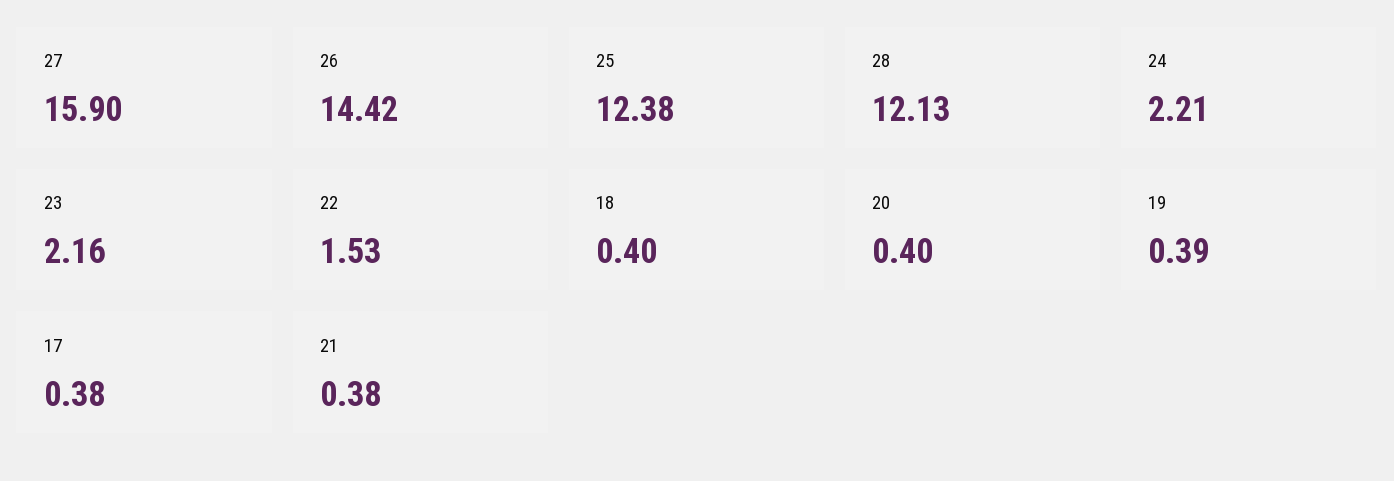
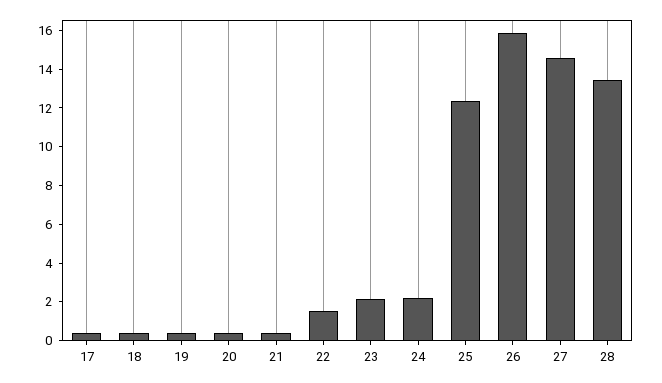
27: 15.9 -> 14.5
26: 14.42 -> 16
28: 12.13 -> 13.5

